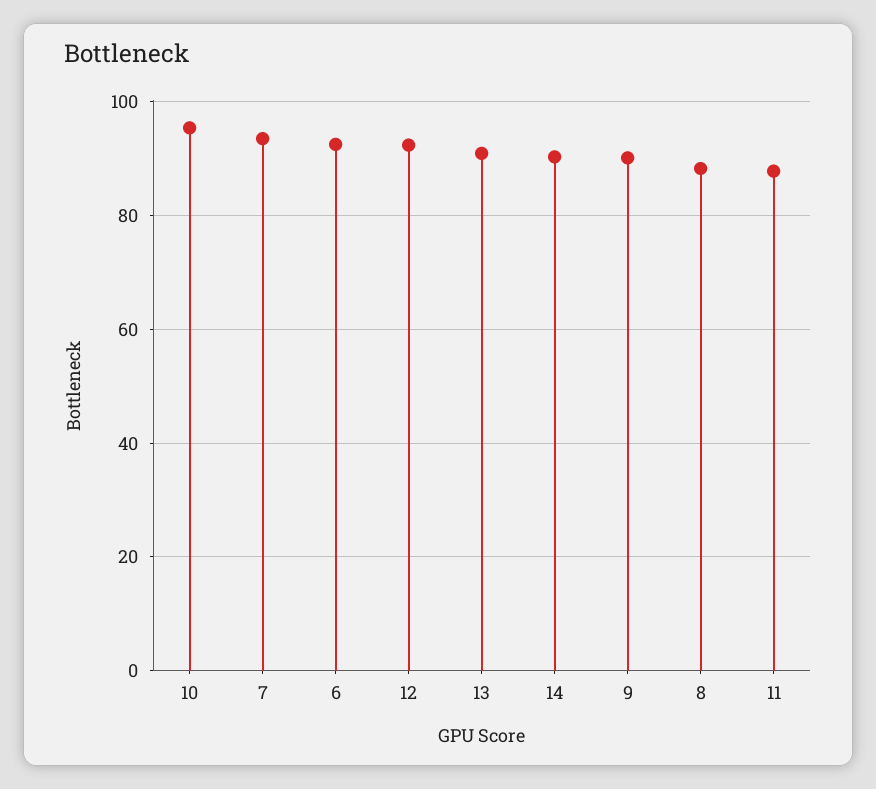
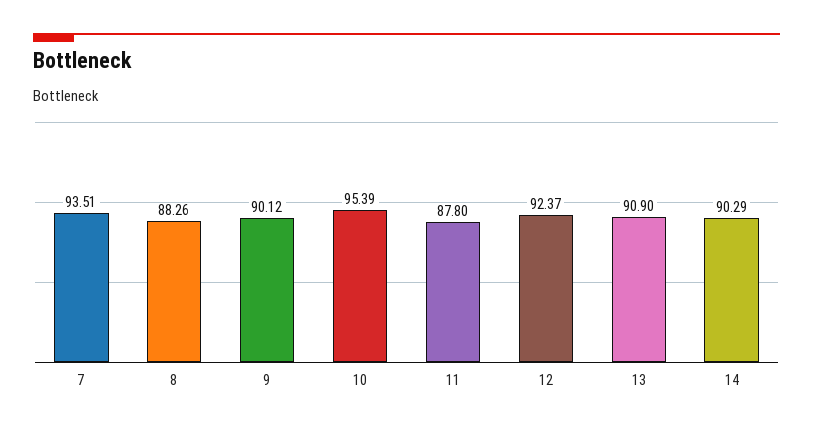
6: 92 -> none

